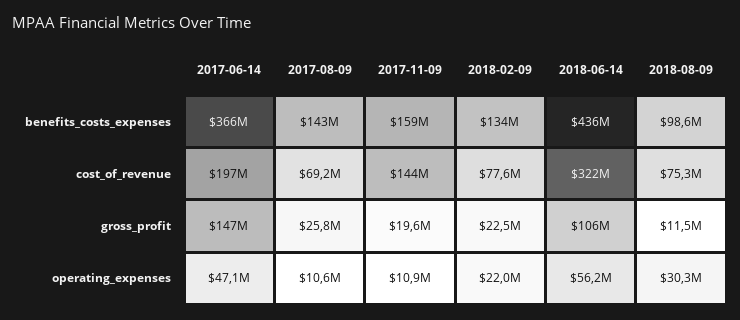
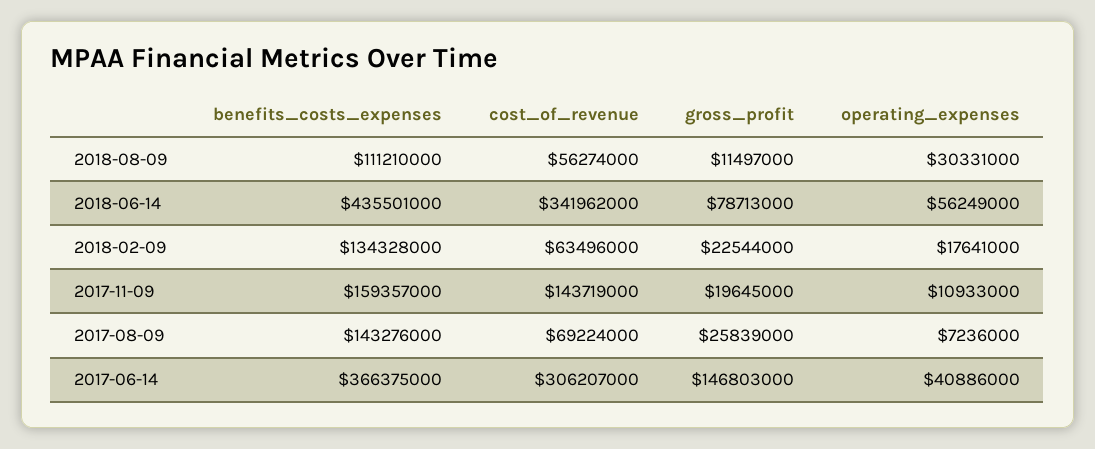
2018-08-09, benefits_costs_expenses: 98600000 -> 111210000
2017-06-14, cost_of_revenue: 197000000 -> 306207000
2018-02-09, cost_of_revenue: 77600000 -> 63496000
2018-06-14, cost_of_revenue: 322000000 -> 341962000
2018-08-09, cost_of_revenue: 75300000 -> 56274000
2018-06-14, gross_profit: 106000000 -> 78713000
2017-06-14, operating_expenses: 47100000 -> 40886000
2017-08-09, operating_expenses: 10600000 -> 7236000
2018-02-09, operating_expenses: 22000000 -> 17641000

